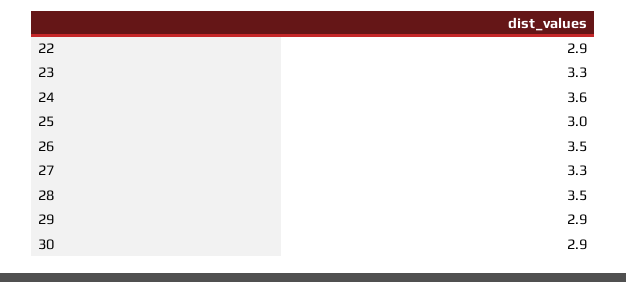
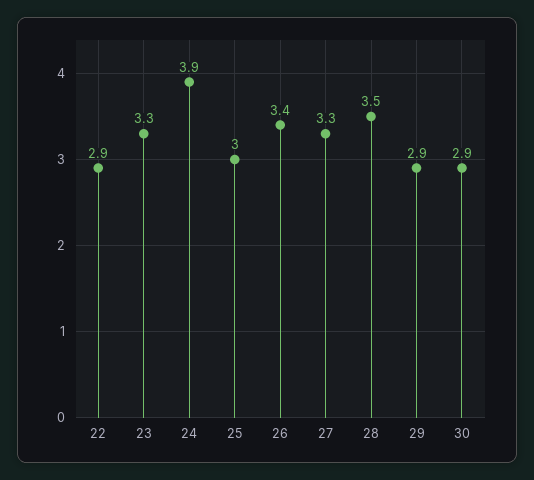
24: 3.6 -> 3.9
26: 3.5 -> 3.4

